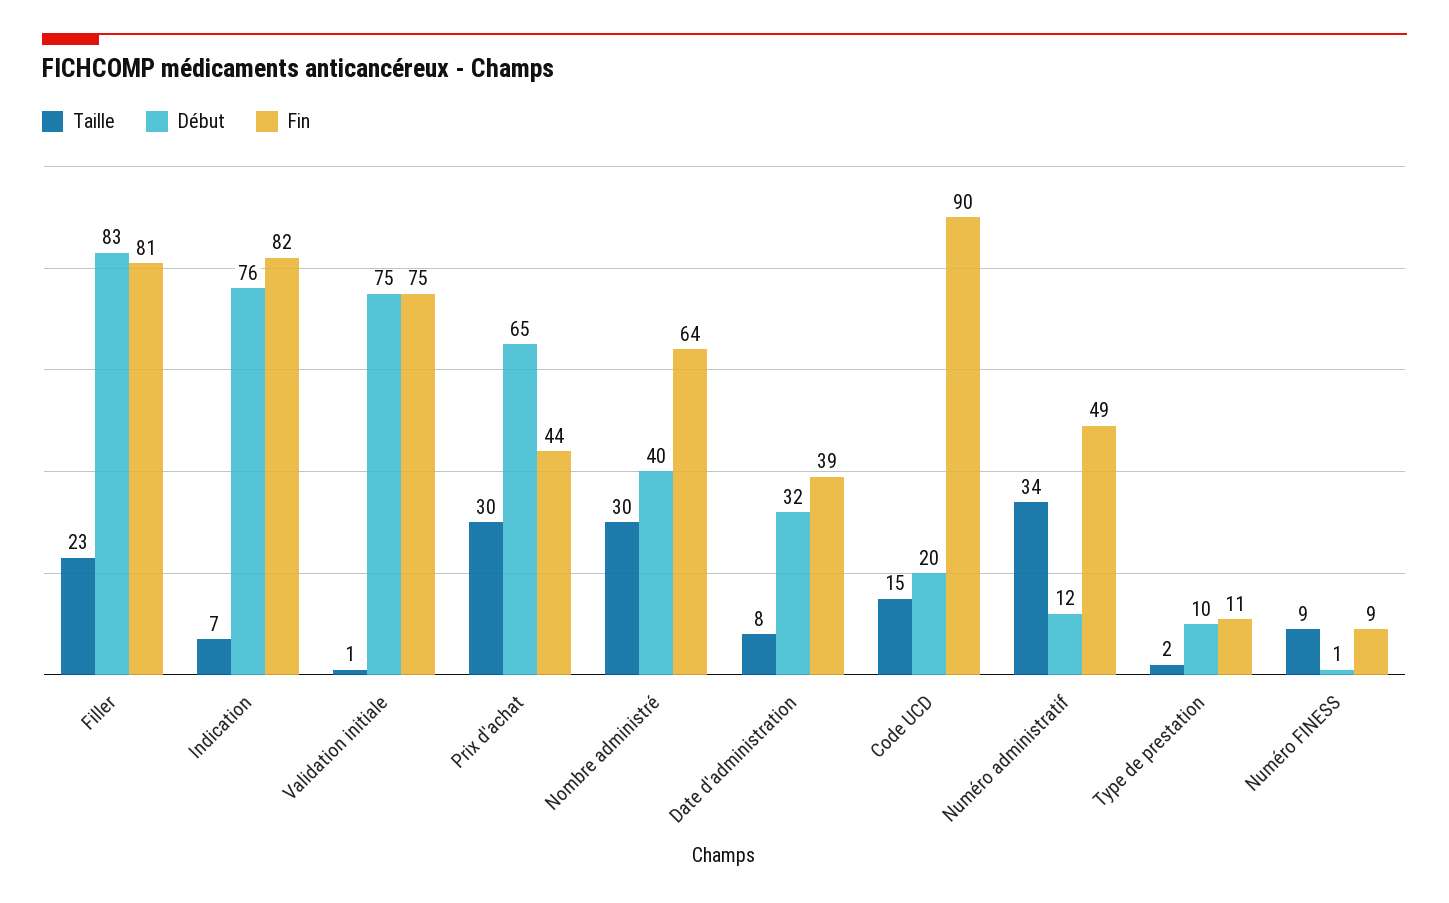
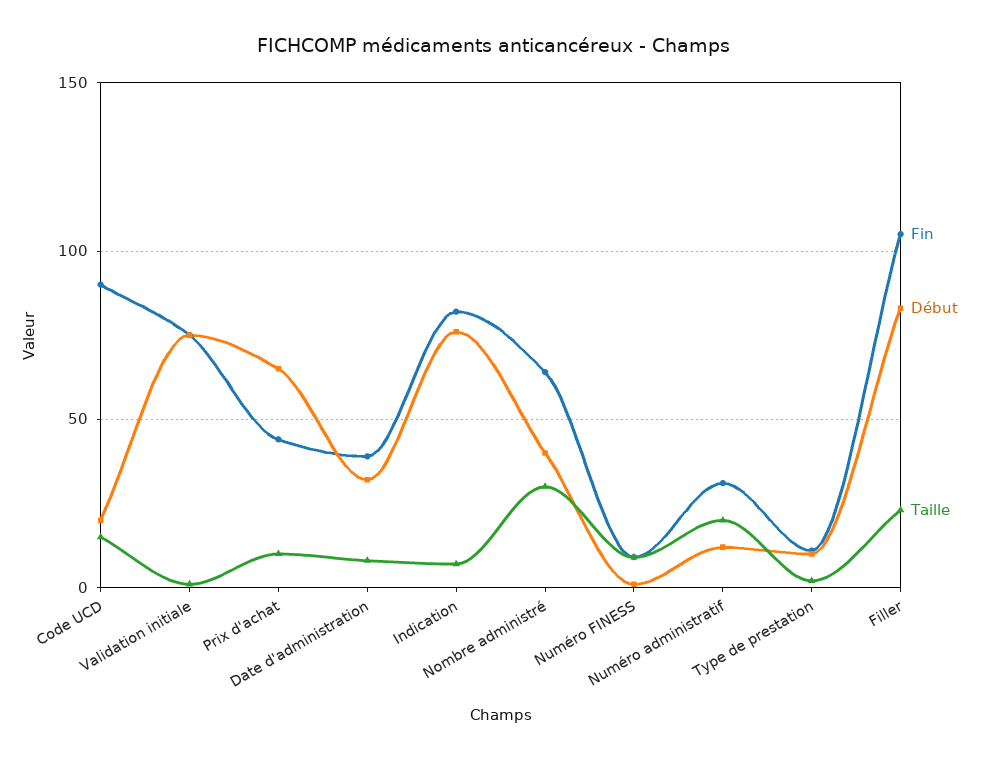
Fin, Filler: 81 -> 105
Taille, Prix d'achat: 30 -> 10
Taille, Numéro administratif: 34 -> 20
Fin, Numéro administratif: 49 -> 30

